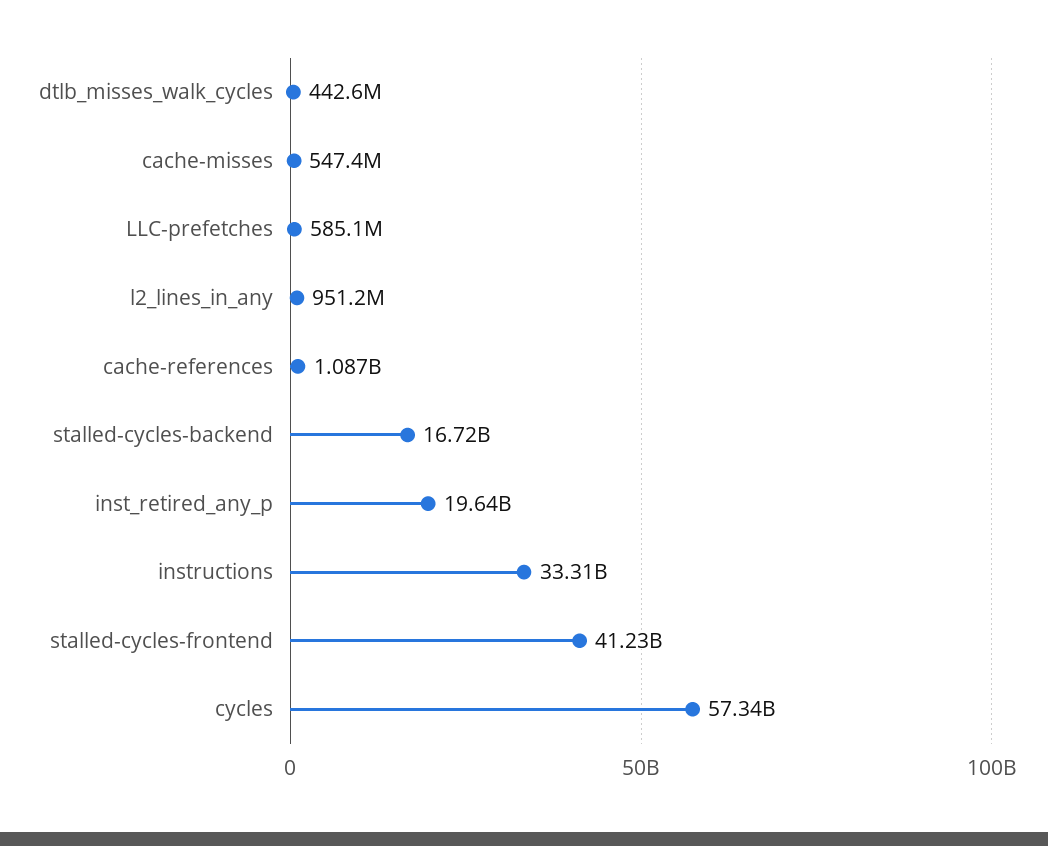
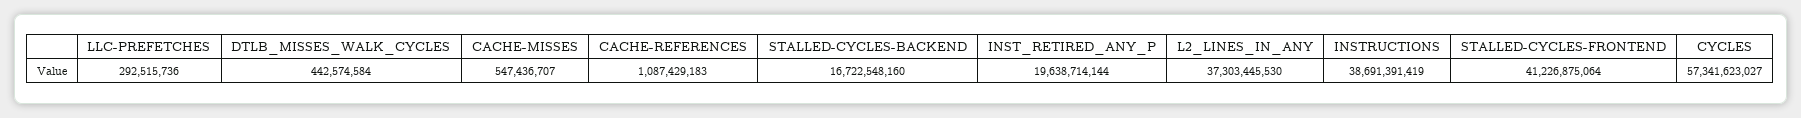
LLC-prefetches: 585100000 -> 292515736
l2_lines_in_any: 951200000 -> 37303445530
instructions: 33310000000 -> 38691391419

